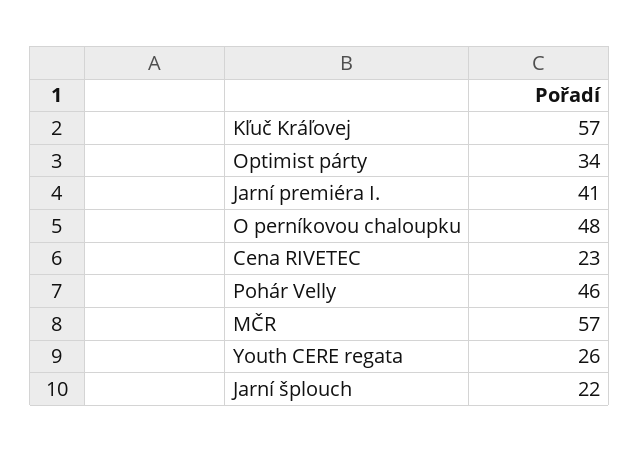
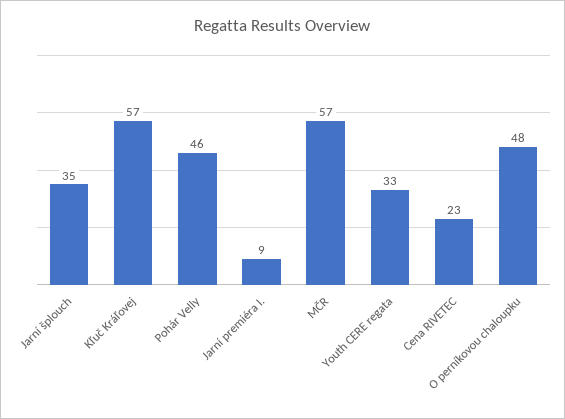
Optimist párty: 34 -> none
Jarní premiéra I.: 41 -> 9
Youth CERE regata: 26 -> 33
Jarní šplouch: 22 -> 35

